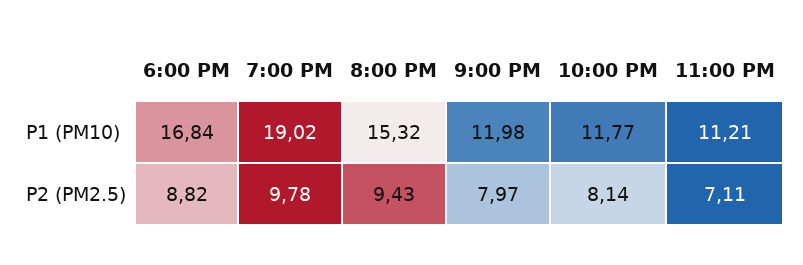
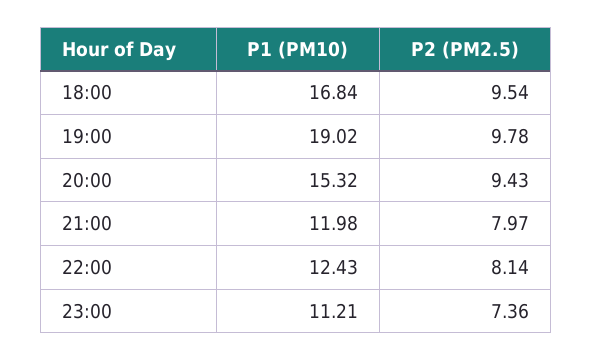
10:00 PM, P1 (PM10): 11.77 -> 12.43
6:00 PM, P2 (PM2.5): 8.82 -> 9.54
11:00 PM, P2 (PM2.5): 7.11 -> 7.36

